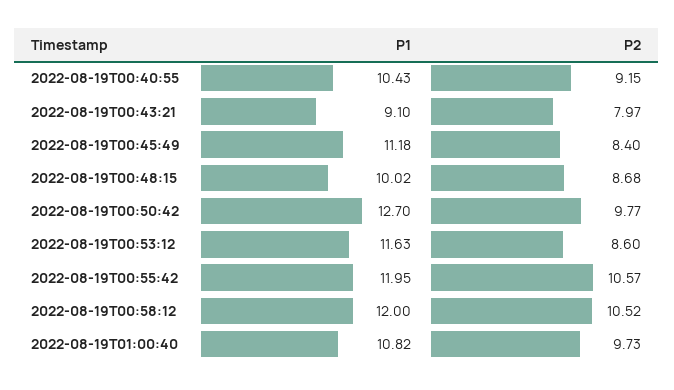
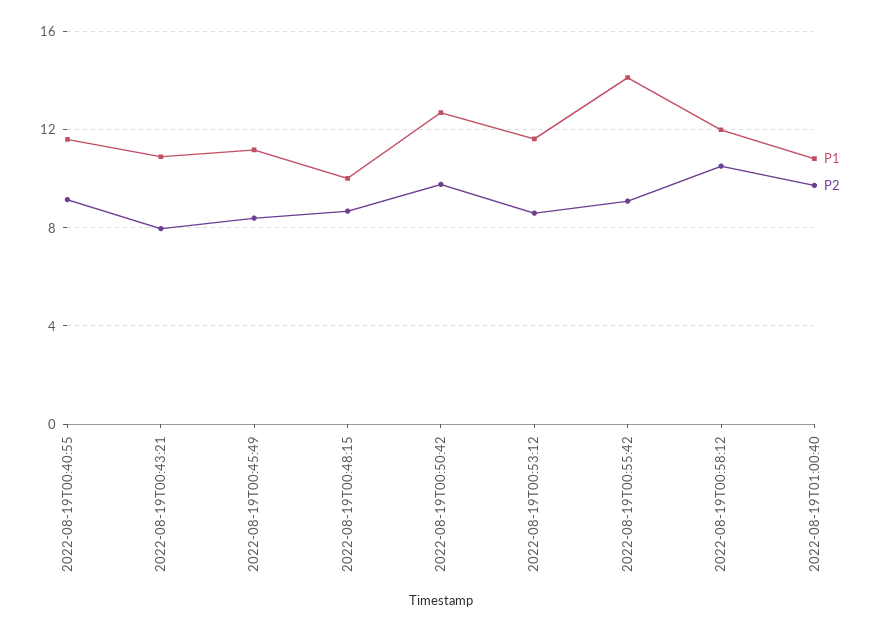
P1, 2022-08-19T00:40:55: 10.43 -> 11.5
P1, 2022-08-19T00:43:21: 9.1 -> 11
P1, 2022-08-19T00:55:42: 11.95 -> 14
P2, 2022-08-19T00:55:42: 10.57 -> 9

